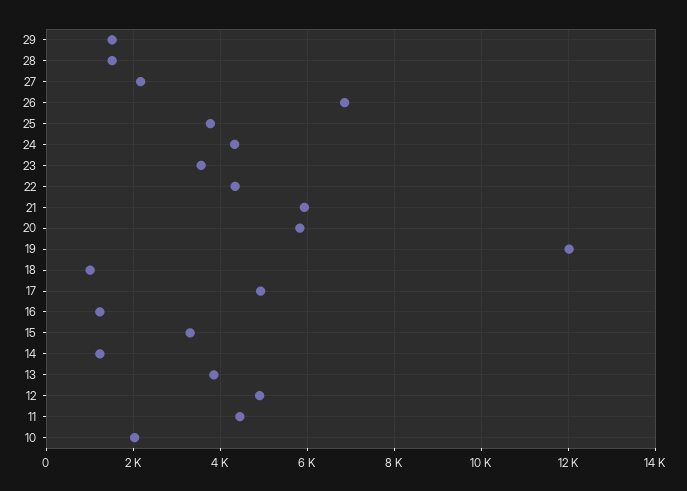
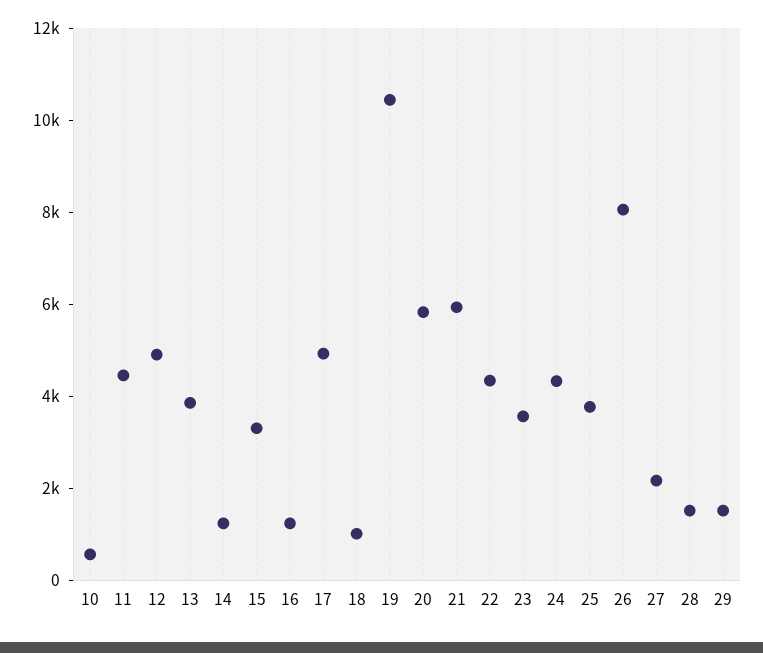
26: 6800 -> 8000
19: 12000 -> 10500
10: 2000 -> 500

